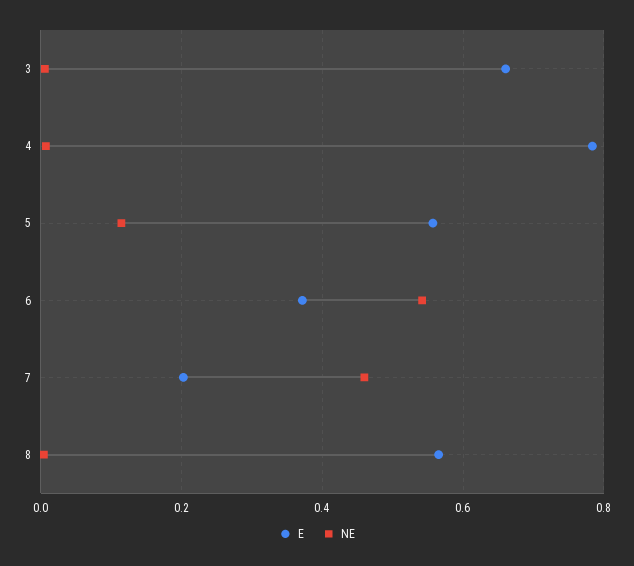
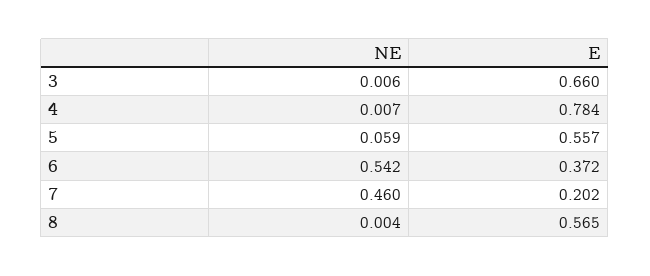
NE, 5: 0.12 -> 0.059

